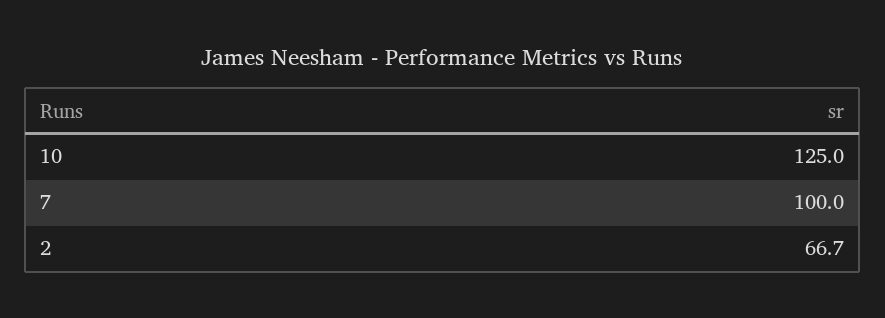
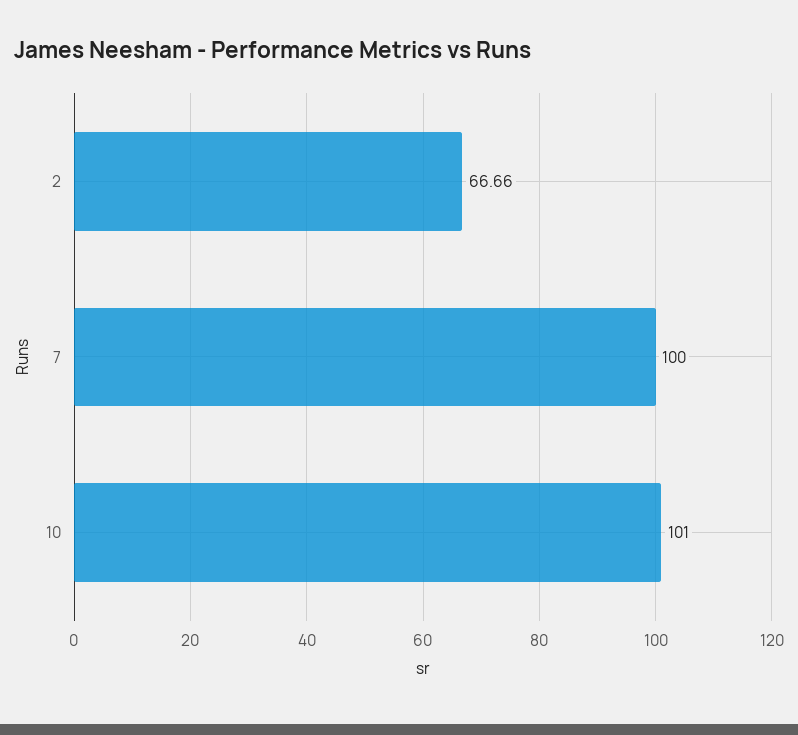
10: 125 -> 101

